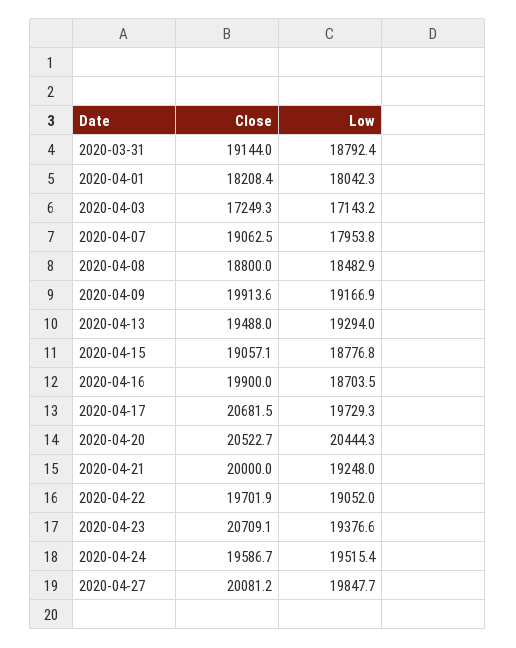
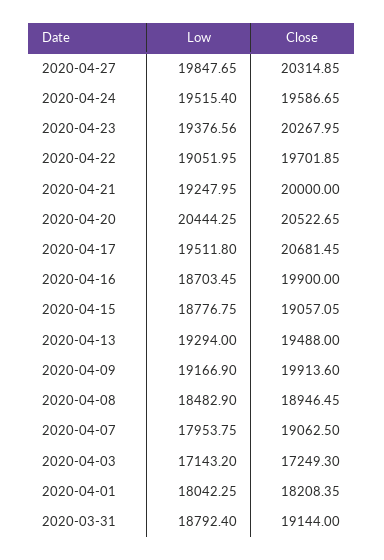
Close, 2020-04-08: 18800 -> 18946.45
Low, 2020-04-17: 19729.3 -> 19511.8
Close, 2020-04-23: 20709.1 -> 20267.95
Close, 2020-04-27: 20081.2 -> 20314.85

